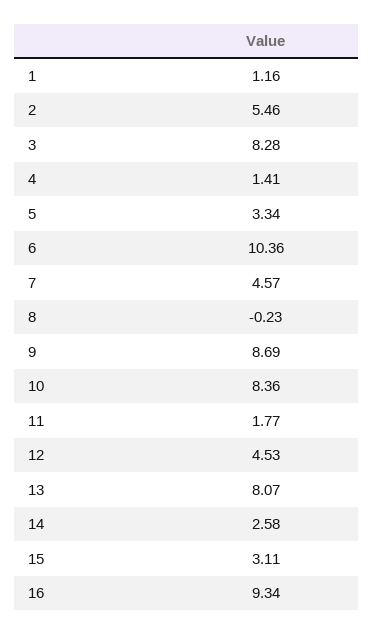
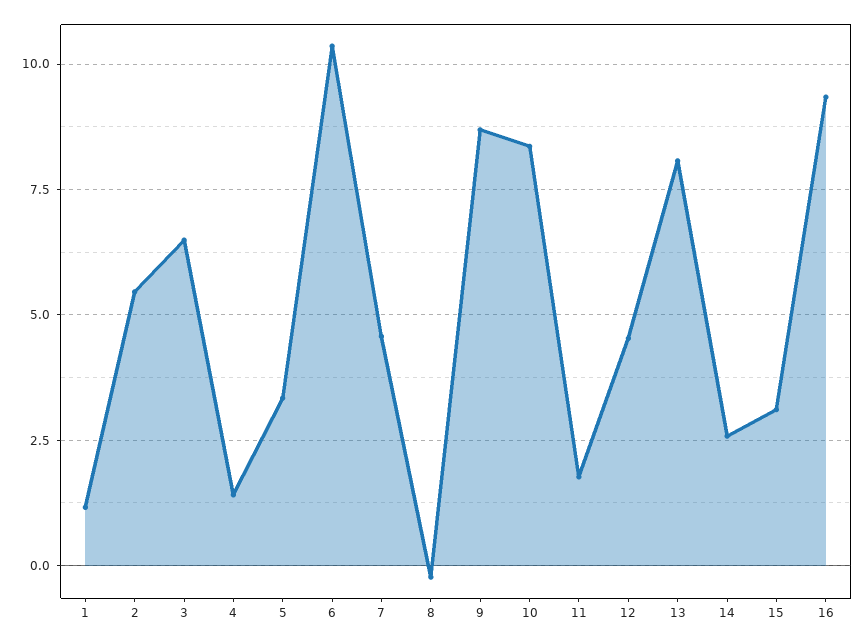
3: 8.28 -> 6.5

